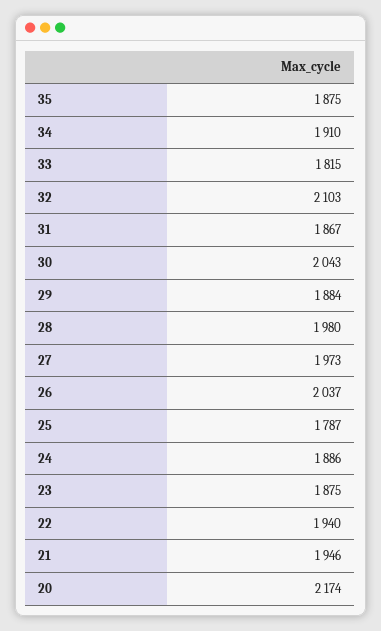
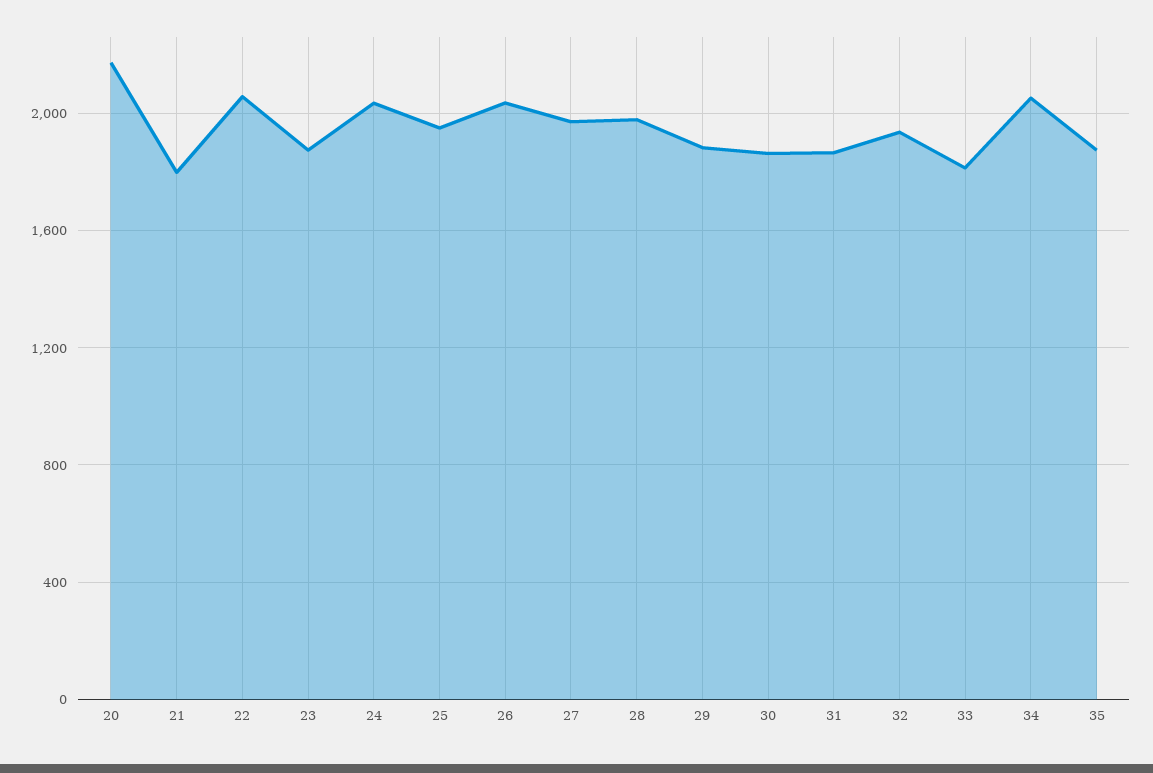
34: 1910 -> 2050
32: 2103 -> 1950
30: 2043 -> 1850
25: 1787 -> 1950
24: 1886 -> 2050
22: 1940 -> 2050
21: 1946 -> 1800

